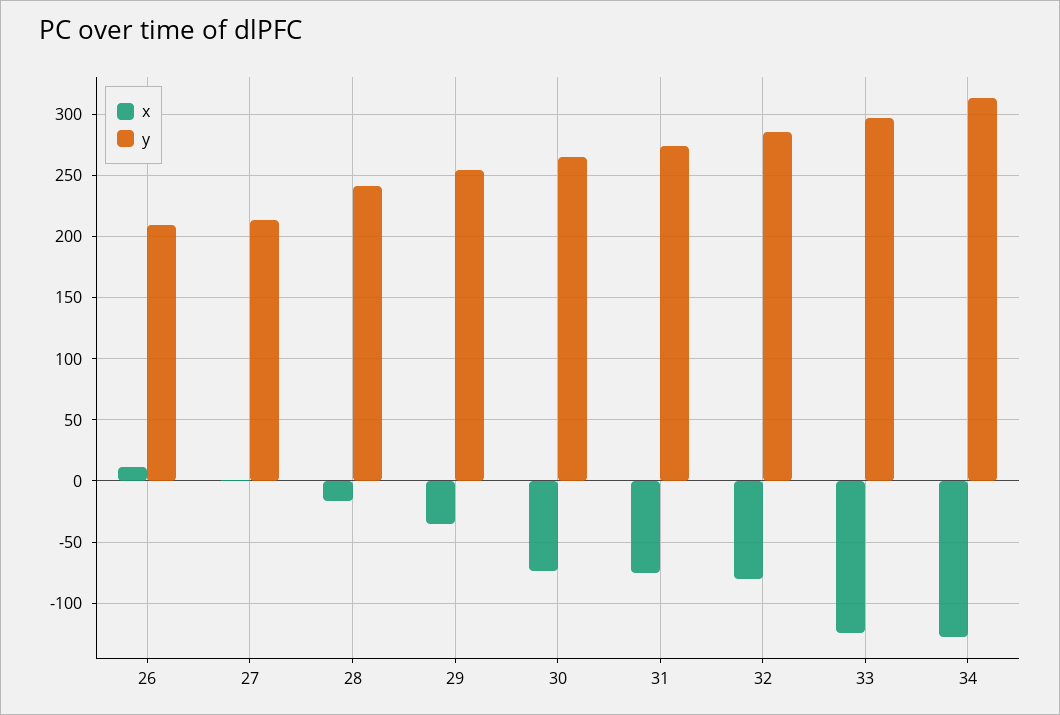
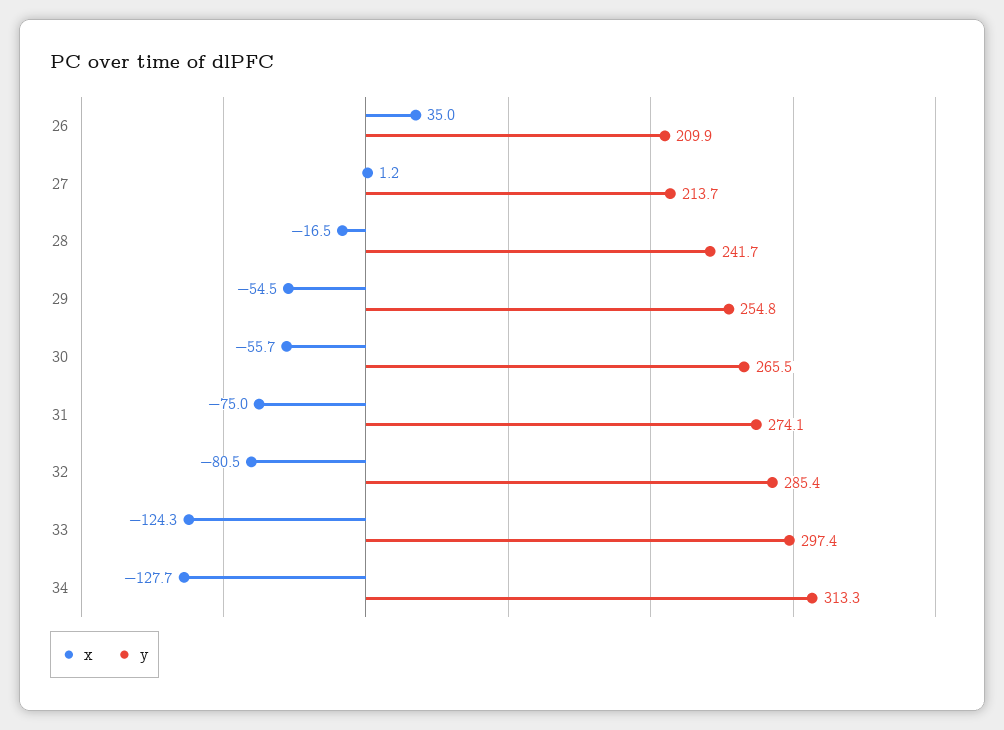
x, 26: 10 -> 35
x, 29: -35 -> -54.5
x, 30: -75 -> -55.7

